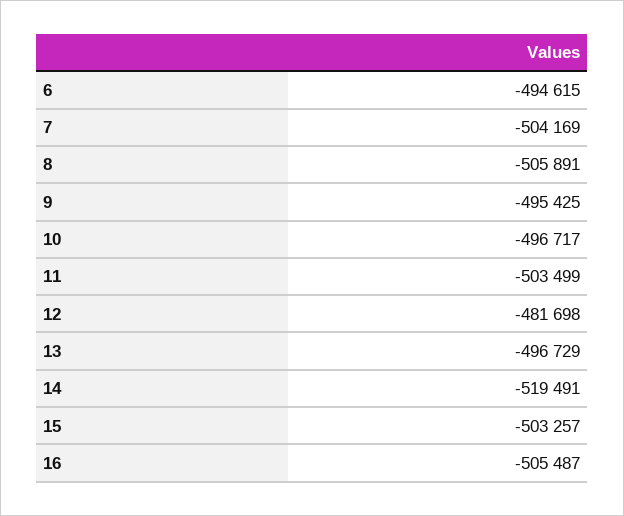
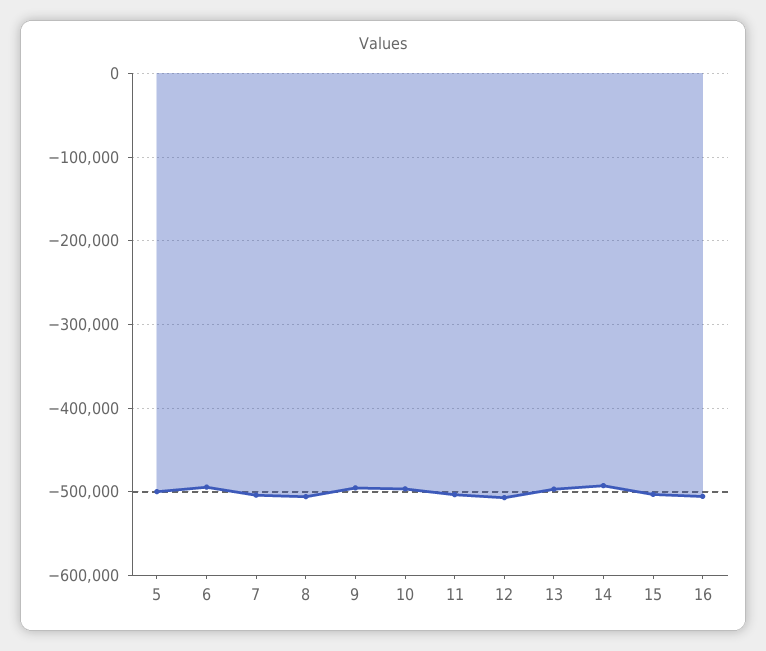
12: -481698 -> -510000
14: -519491 -> -490000
5: none -> -500000

